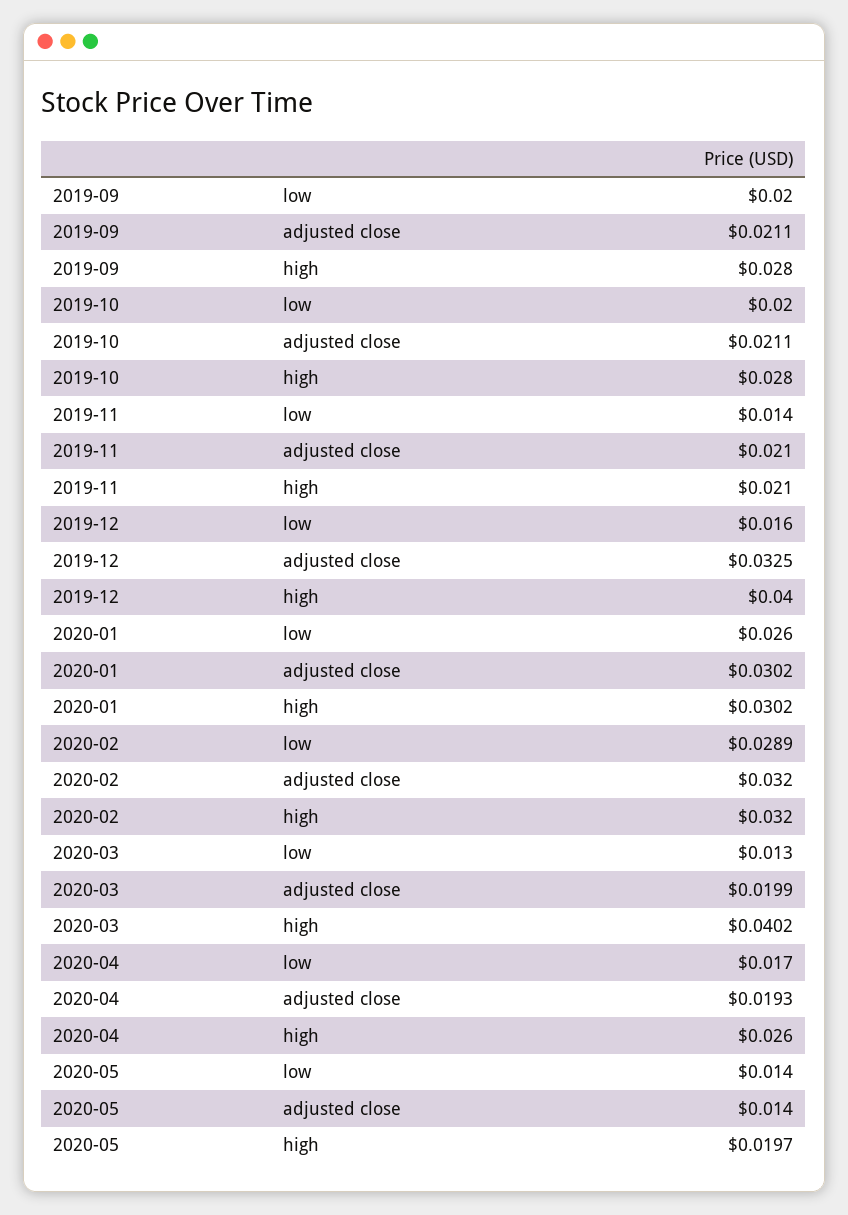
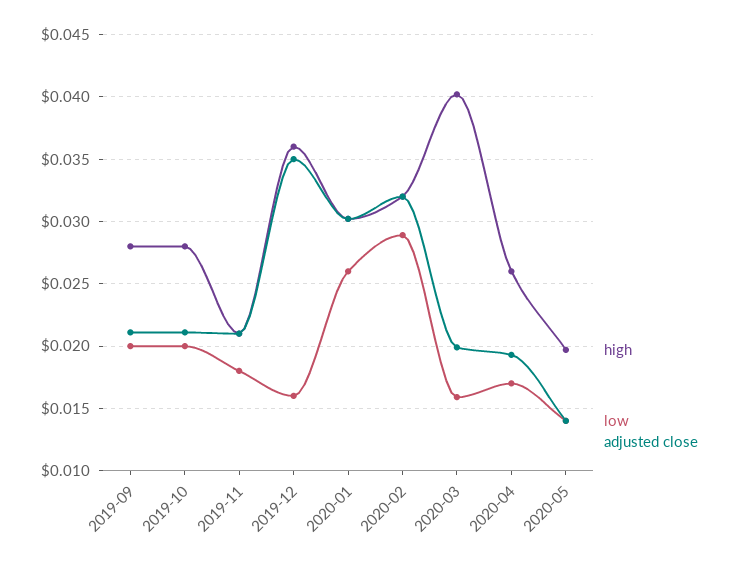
low, 2019-11: 0.014 -> 0.018
adjusted close, 2019-12: 0.0325 -> 0.035
high, 2019-12: 0.04 -> 0.036
low, 2020-03: 0.013 -> 0.016

